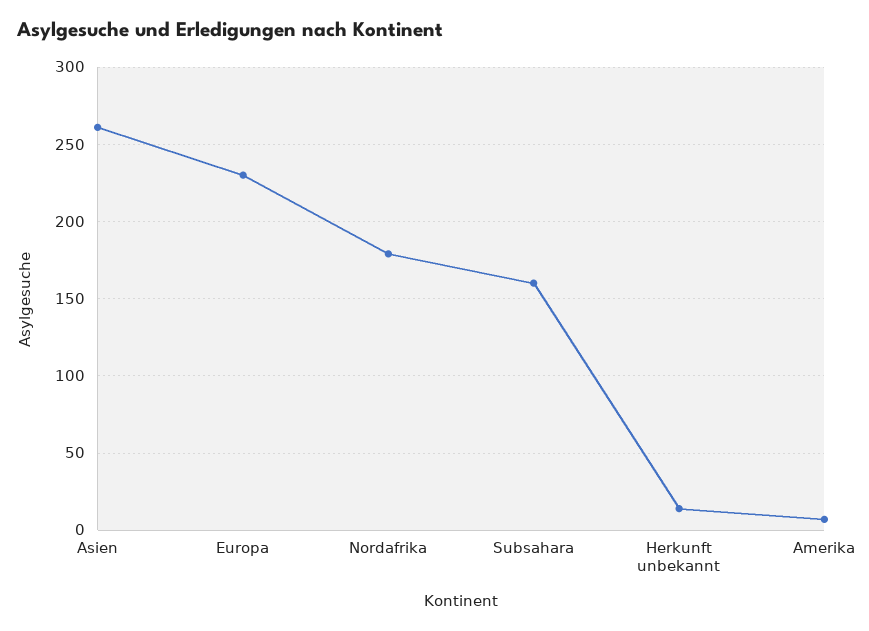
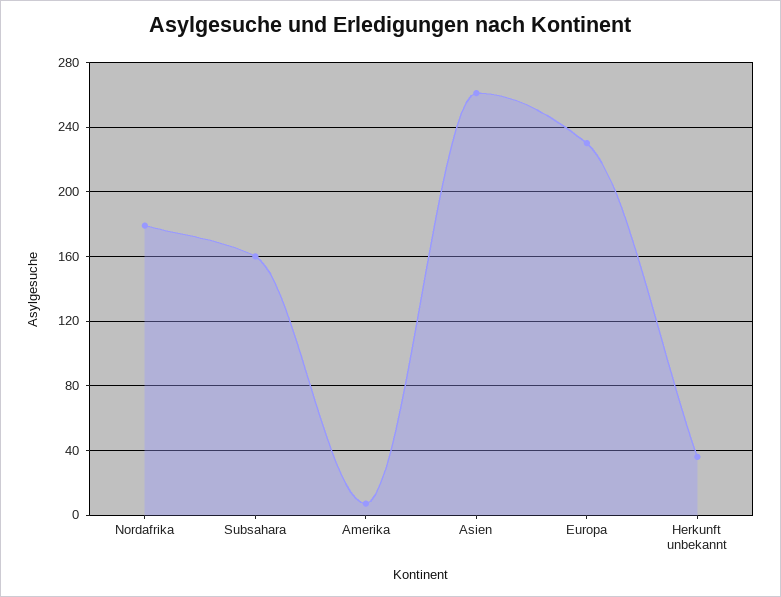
Herkunft unbekannt: 15 -> 35

